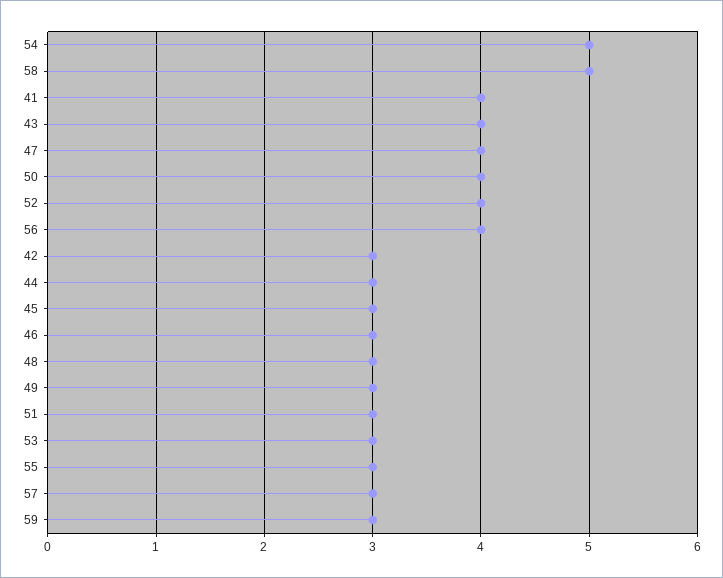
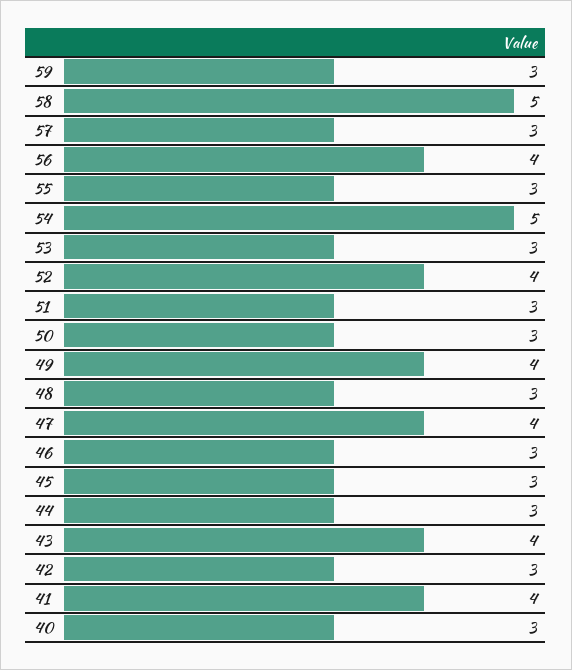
50: 4 -> 3
49: 3 -> 4
40: none -> 3

